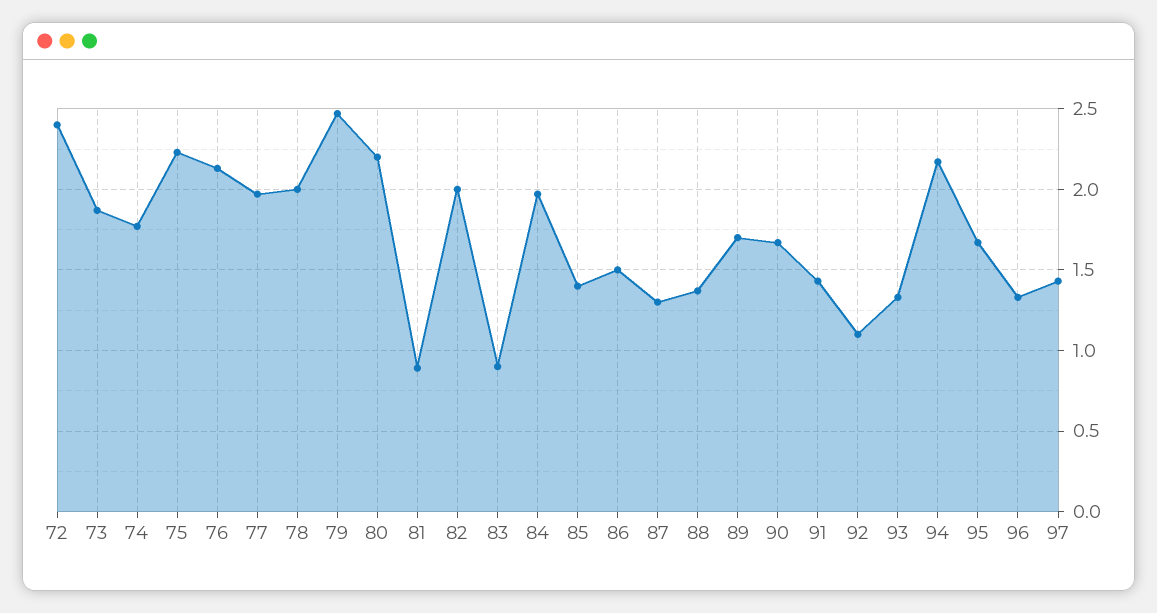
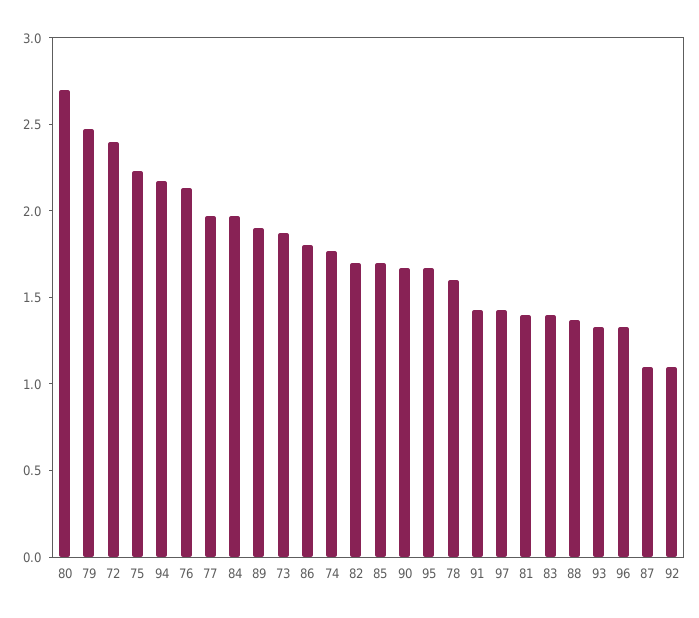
78: 2 -> 1.6
80: 2.2 -> 2.7
81: 0.9 -> 1.4
82: 2 -> 1.7
83: 0.9 -> 1.4
85: 1.4 -> 1.7
86: 1.5 -> 1.8
87: 1.3 -> 1.1
89: 1.7 -> 1.9

